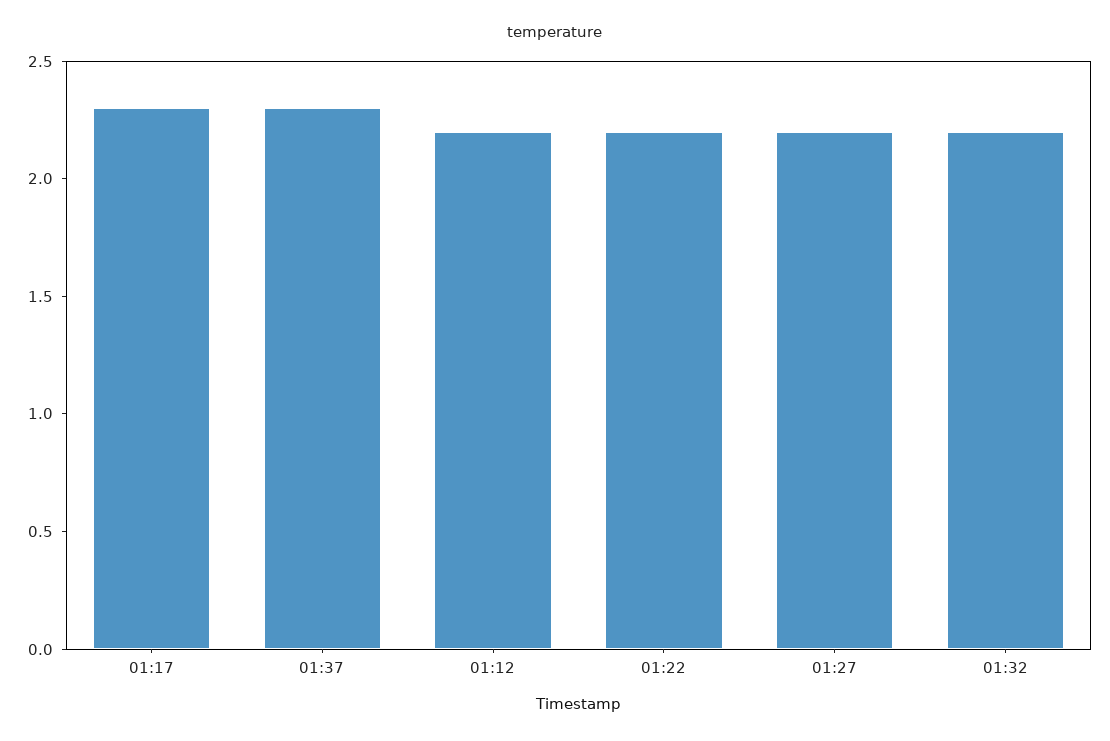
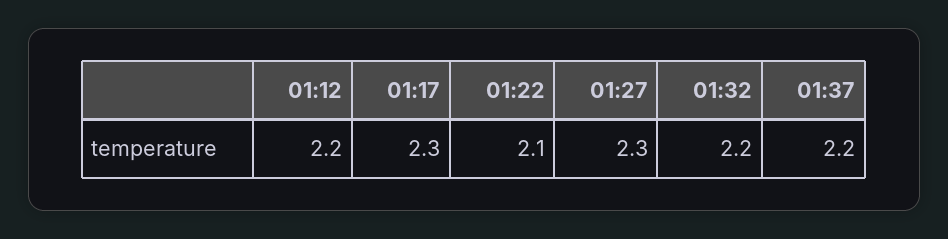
01:37: 2.3 -> 2.2
01:22: 2.2 -> 2.1
01:27: 2.2 -> 2.3

